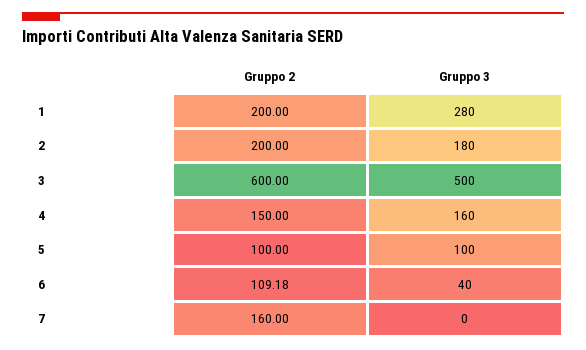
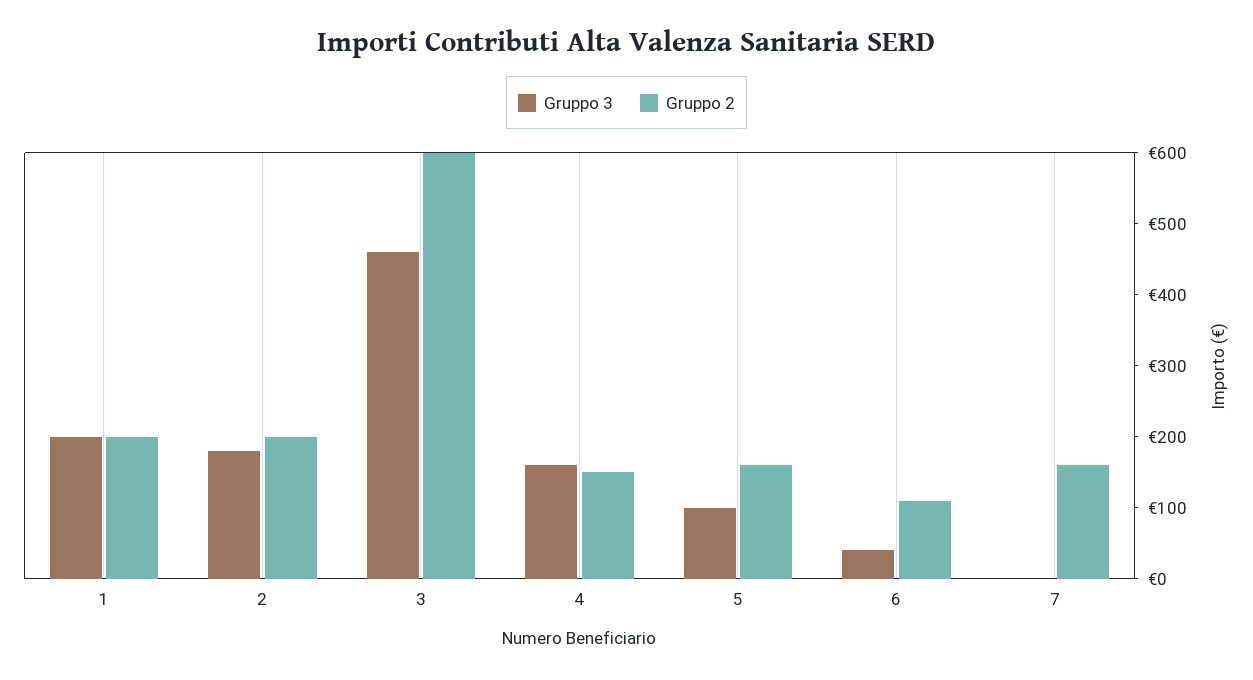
Gruppo 3, 1: 280 -> 200
Gruppo 3, 3: 500 -> 460
Gruppo 2, 5: 100 -> 160

